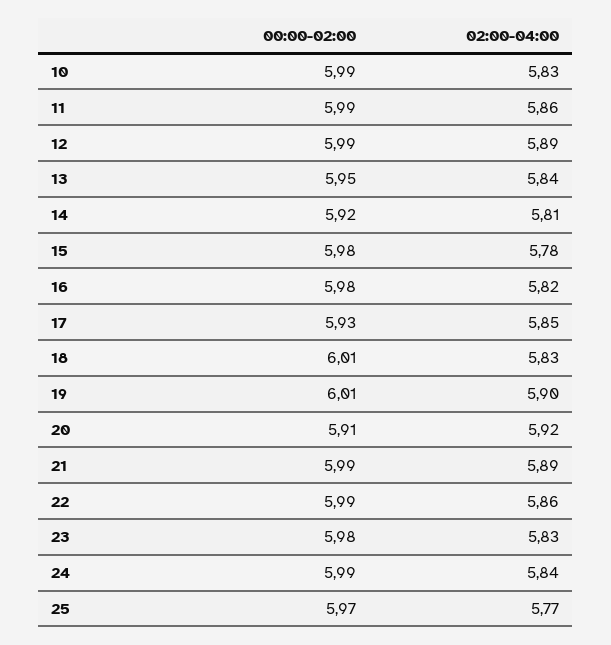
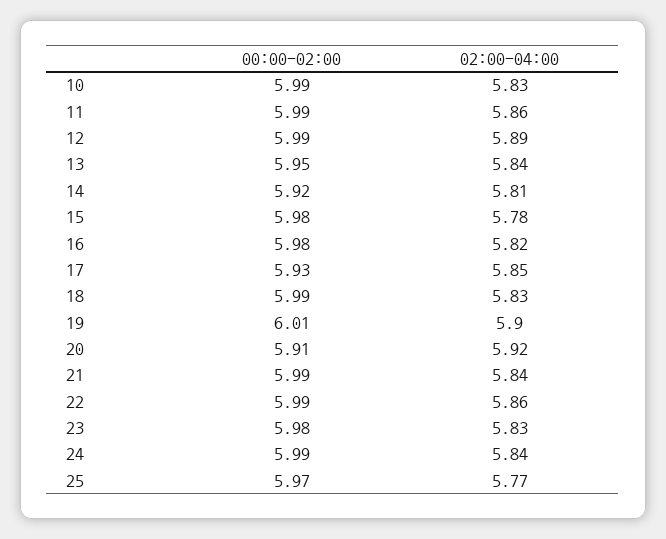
00:00-02:00, 18: 6.01 -> 5.99
02:00-04:00, 21: 5.89 -> 5.84

